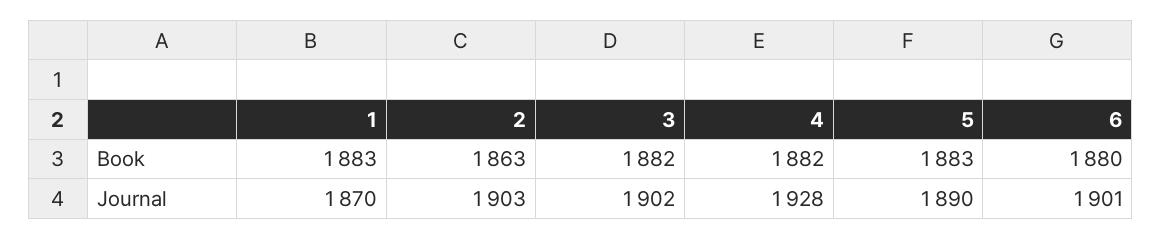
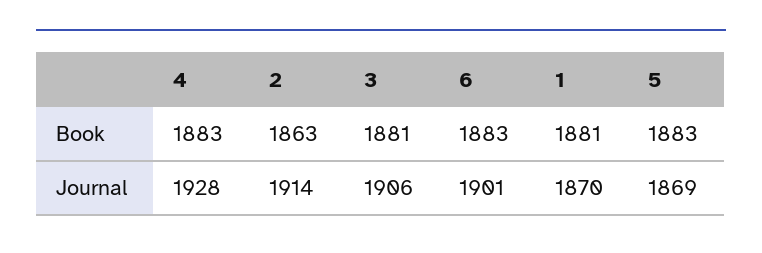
1, Book: 1883 -> 1881
3, Book: 1882 -> 1881
4, Book: 1882 -> 1883
6, Book: 1880 -> 1883
2, Journal: 1903 -> 1914
3, Journal: 1902 -> 1906
5, Journal: 1890 -> 1869

